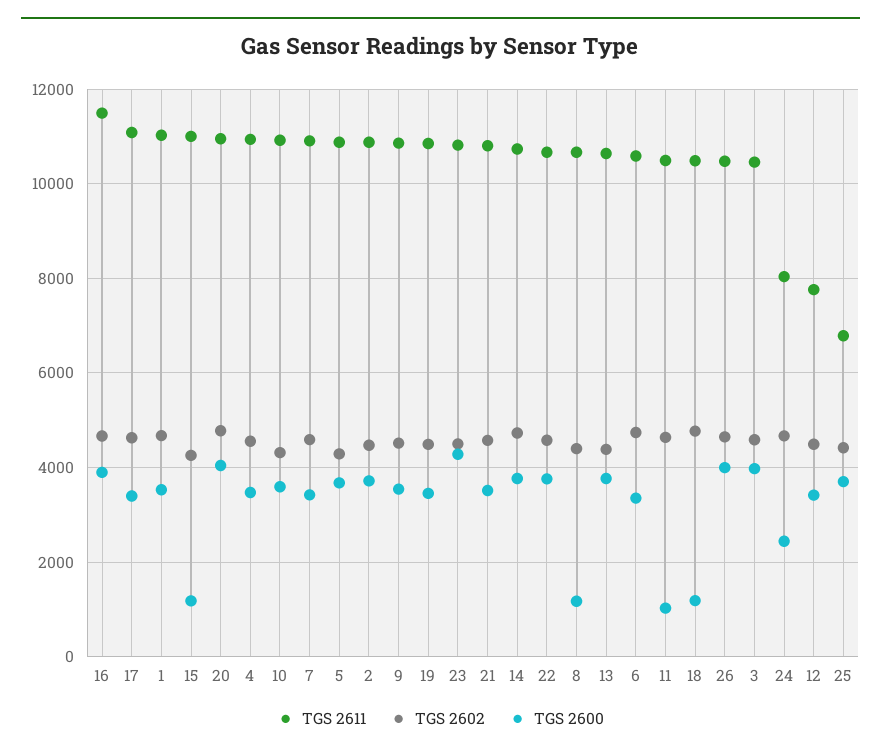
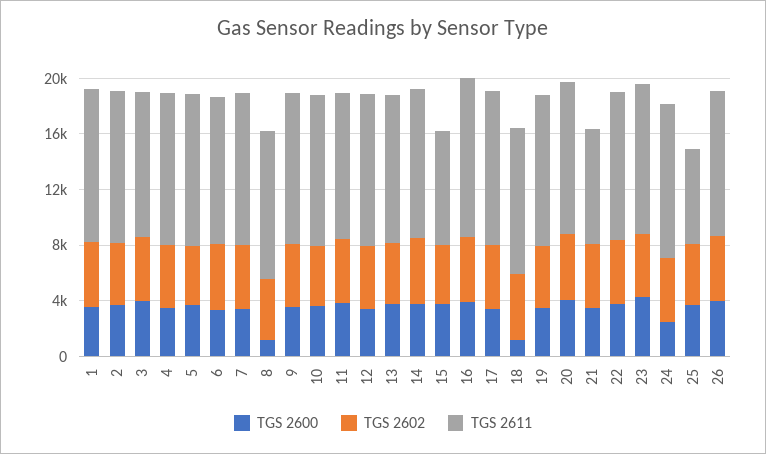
TGS 2611, 15: 11000 -> 8000
TGS 2600, 15: 1200 -> 4000
TGS 2611, 21: 10800 -> 8000
TGS 2600, 11: 1000 -> 4000
TGS 2611, 24: 8000 -> 11000
TGS 2611, 12: 7800 -> 11000

